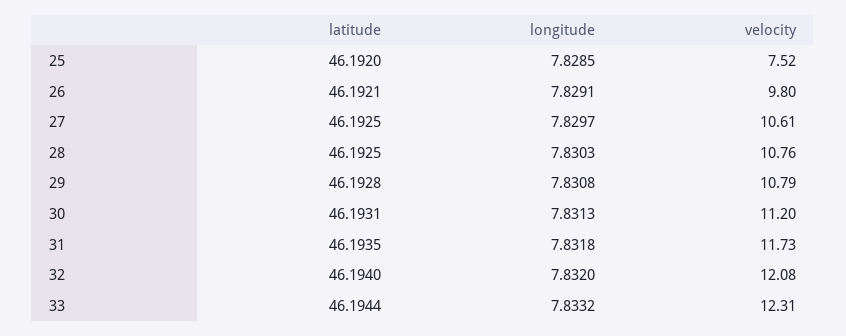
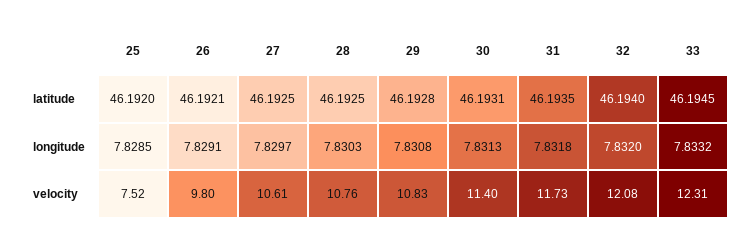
velocity, 29: 10.79 -> 10.83
velocity, 30: 11.2 -> 11.4
latitude, 33: 46.1944 -> 46.1945

